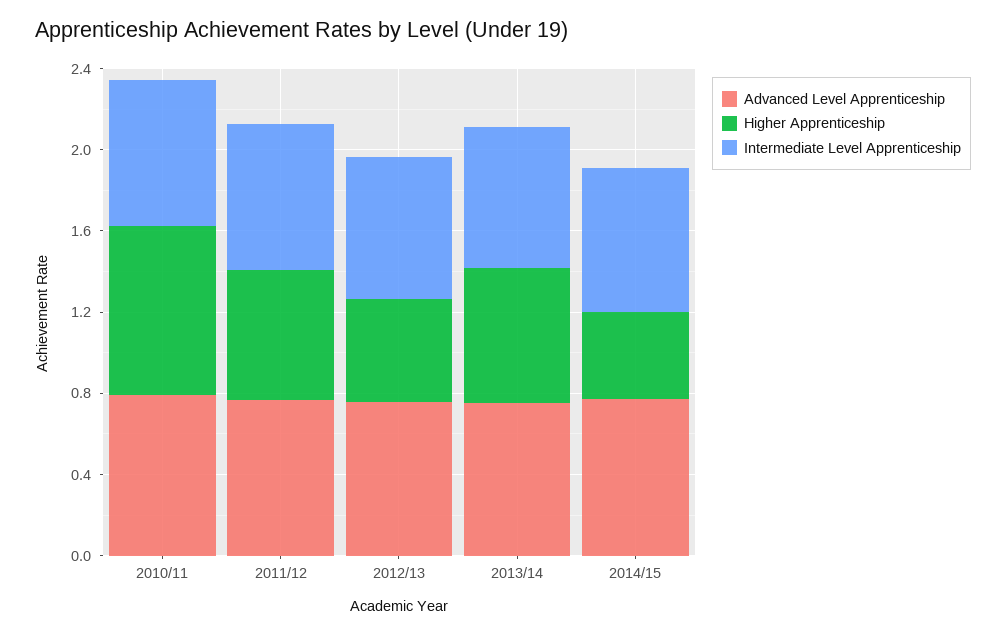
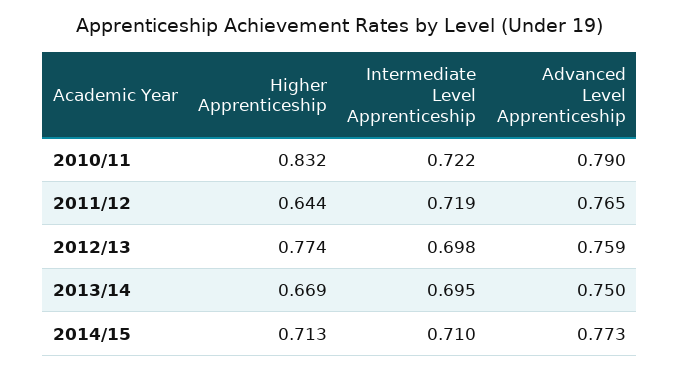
Higher Apprenticeship, 2012/13: 0.5 -> 0.774
Higher Apprenticeship, 2014/15: 0.4 -> 0.713

